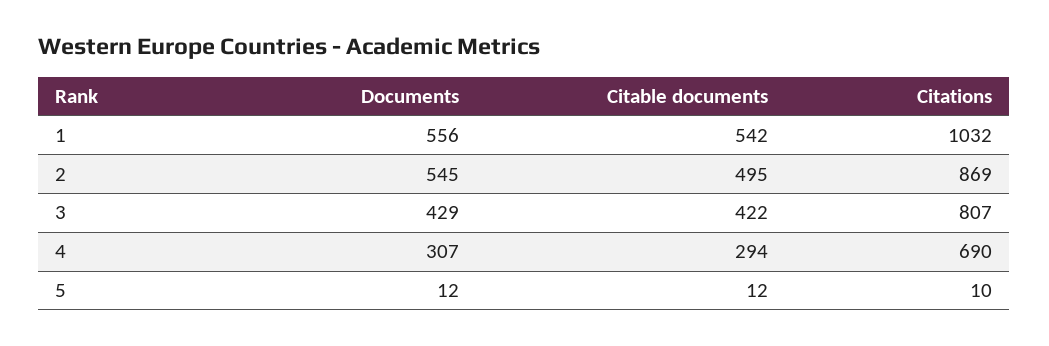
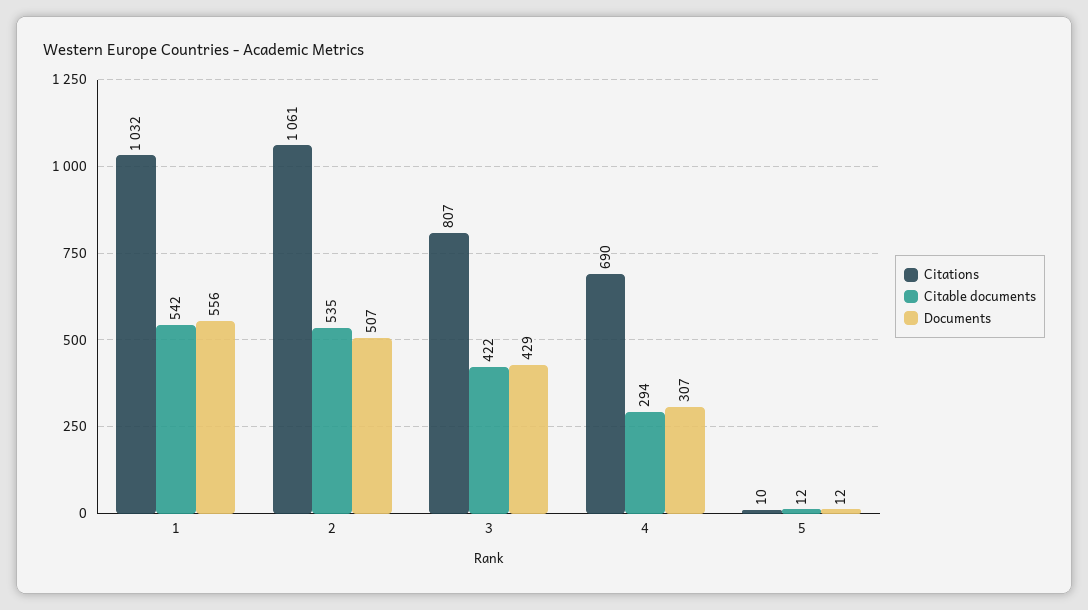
Documents, 2: 545 -> 507
Citable documents, 2: 495 -> 535
Citations, 2: 869 -> 1061

